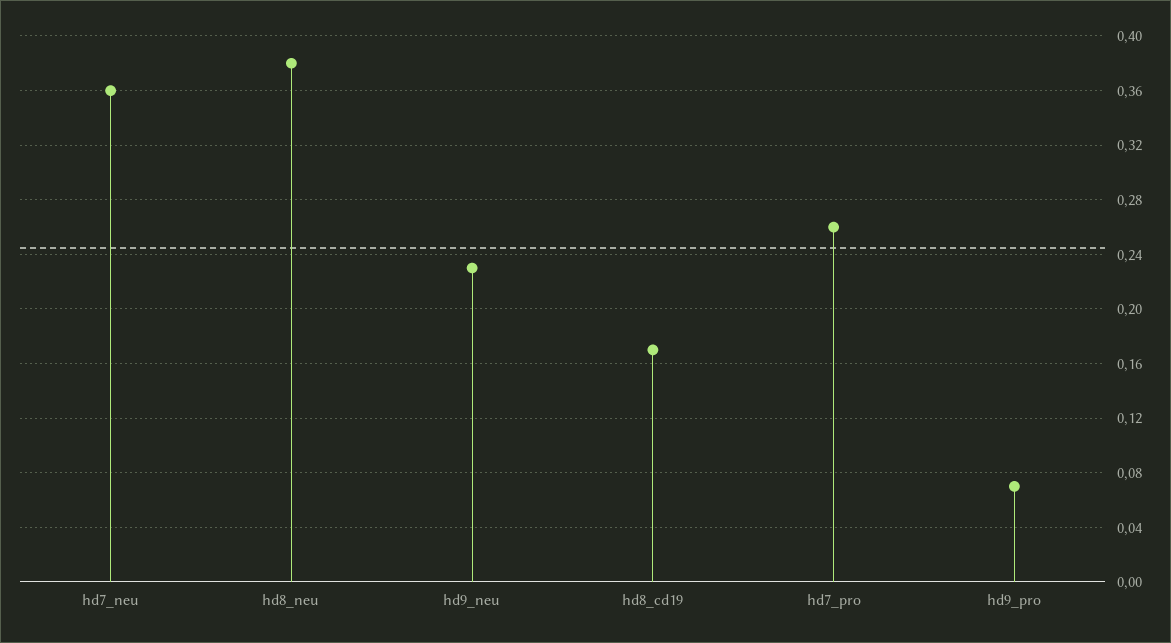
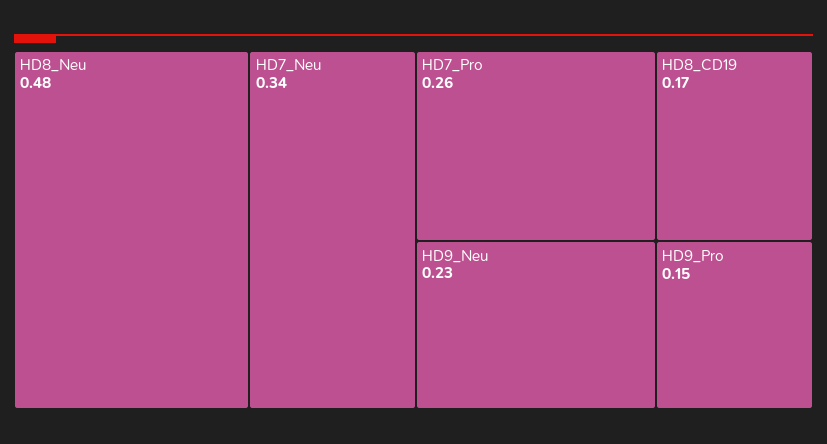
hd7_neu: 0.36 -> 0.34
hd8_neu: 0.38 -> 0.48
hd9_pro: 0.07 -> 0.15

